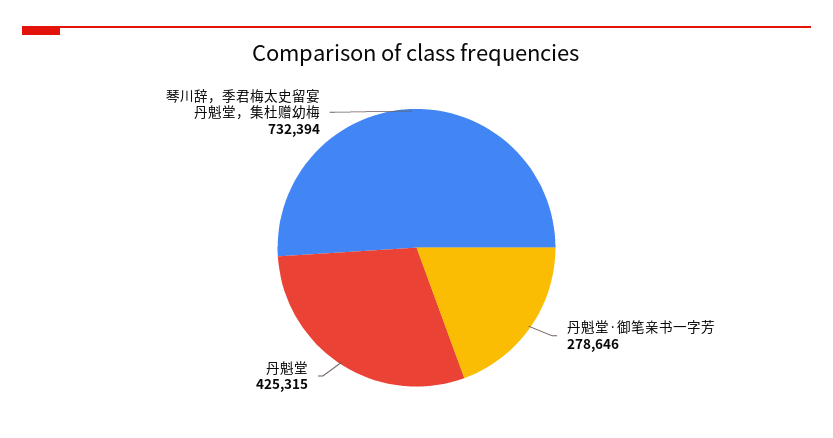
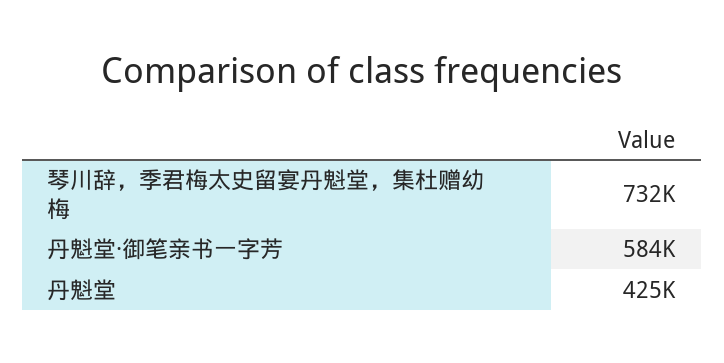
丹魁堂·御笔亲书一字芳: 278646 -> 584000

